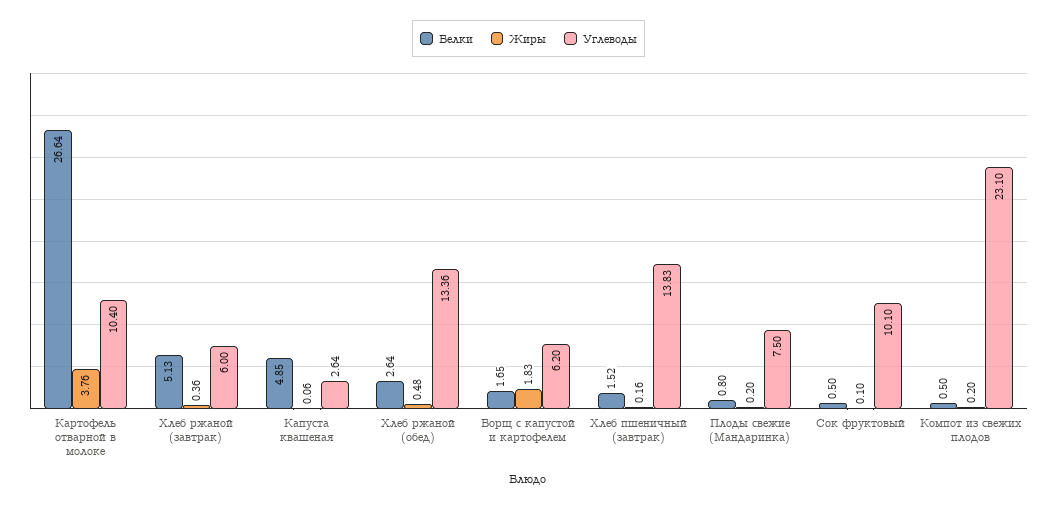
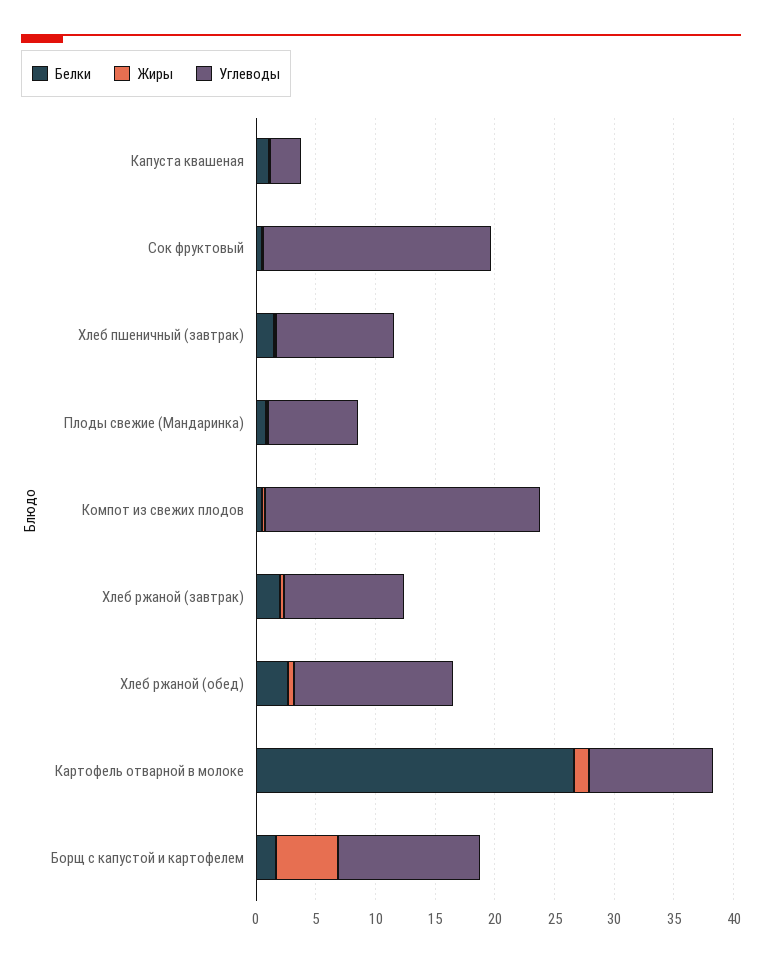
Жиры, Картофель отварной в молоке: 3.76 -> 1
Белки, Хлеб ржаной (завтрак): 5.13 -> 2
Углеводы, Хлеб ржаной (завтрак): 6 -> 10
Белки, Капуста квашеная: 4.85 -> 1
Жиры, Борщ с капустой и картофелем: 1.83 -> 5
Углеводы, Борщ с капустой и картофелем: 6.2 -> 12
Углеводы, Хлеб пшеничный (завтрак): 13.83 -> 10
Углеводы, Сок фруктовый: 10.1 -> 19

